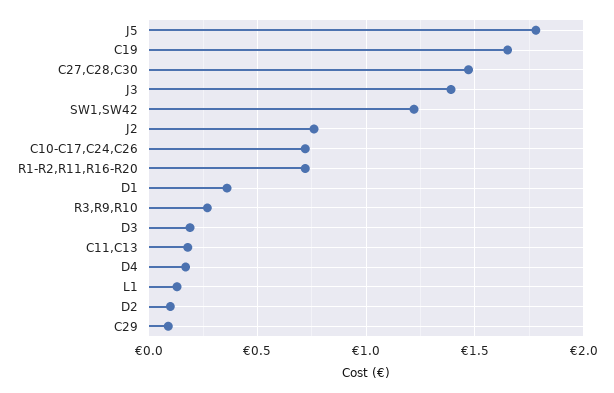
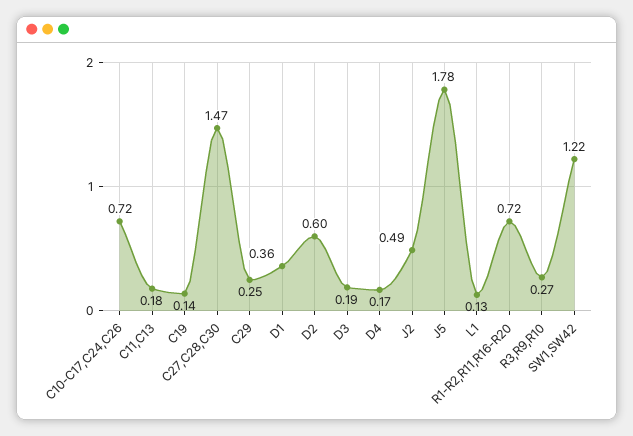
C19: 1.65 -> 0.14
J3: 1.4 -> none
J2: 0.75 -> 0.49
D2: 0.1 -> 0.6
C29: 0.1 -> 0.25

